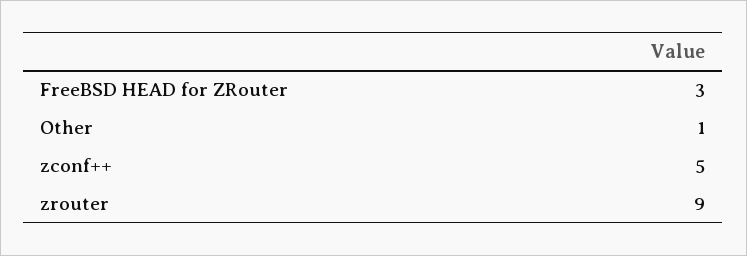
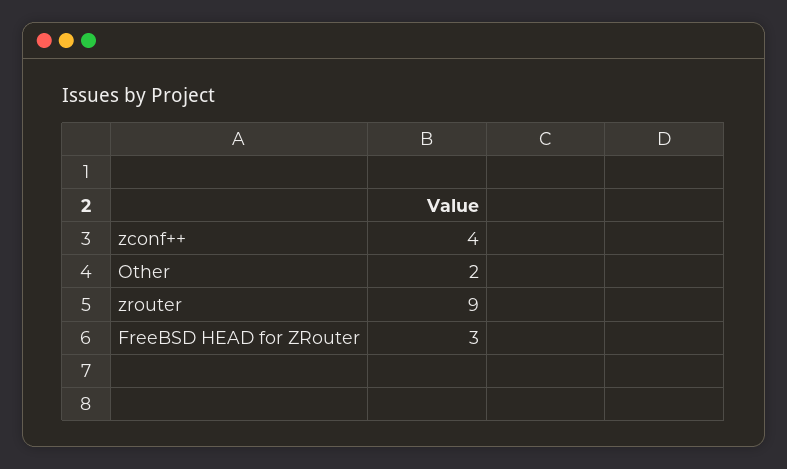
Other: 1 -> 2
zconf++: 5 -> 4

